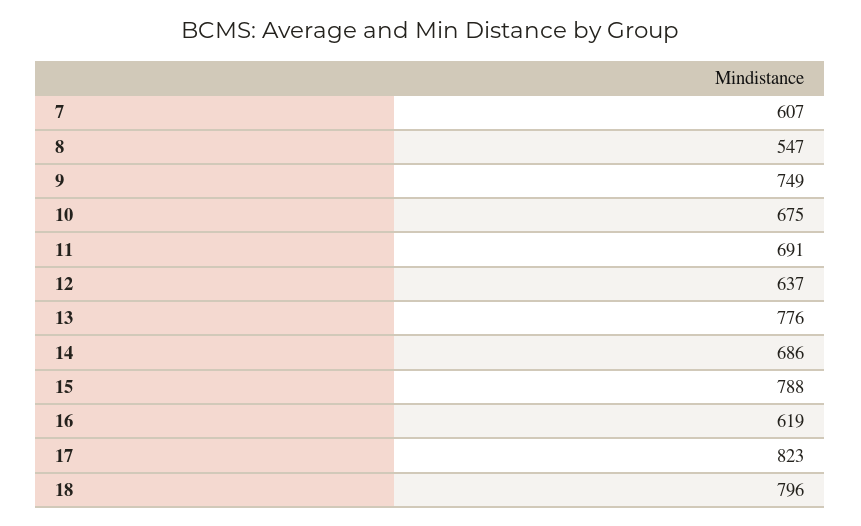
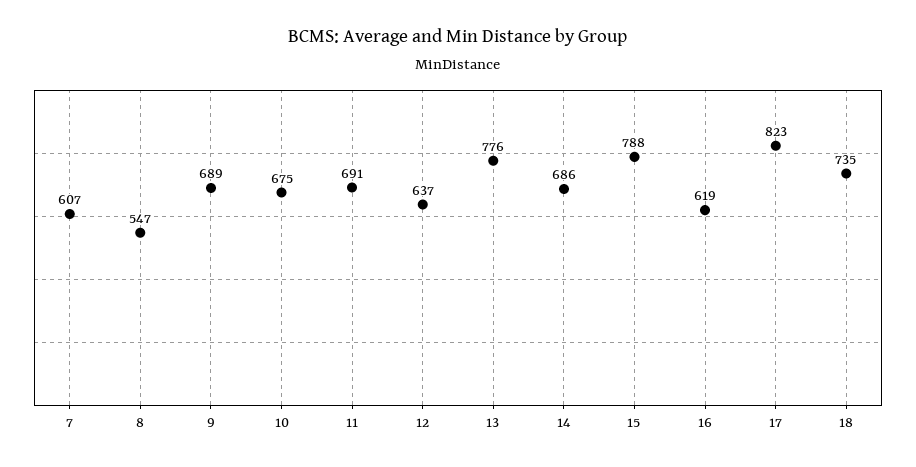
9: 749 -> 689
18: 796 -> 735

